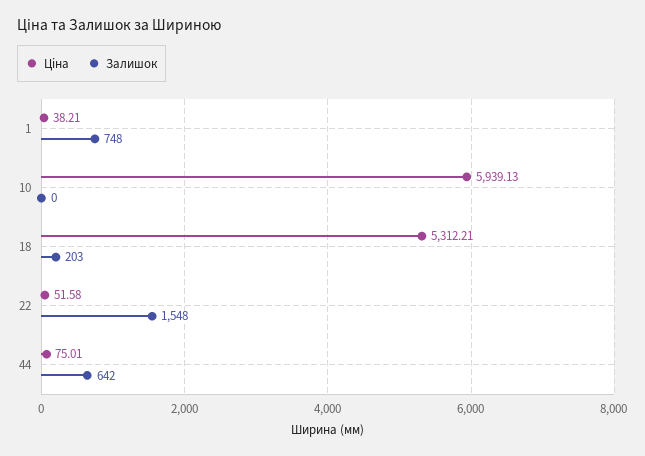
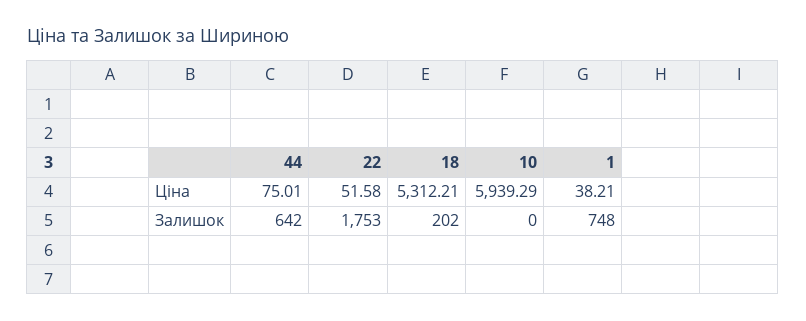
Ціна, 10: 5939.13 -> 5939.29
Залишок, 18: 203 -> 202
Залишок, 22: 1548 -> 1753

